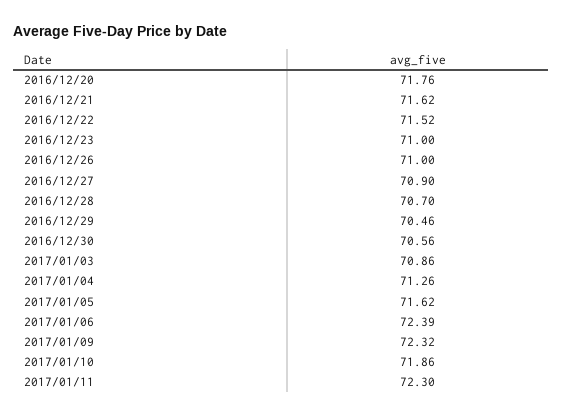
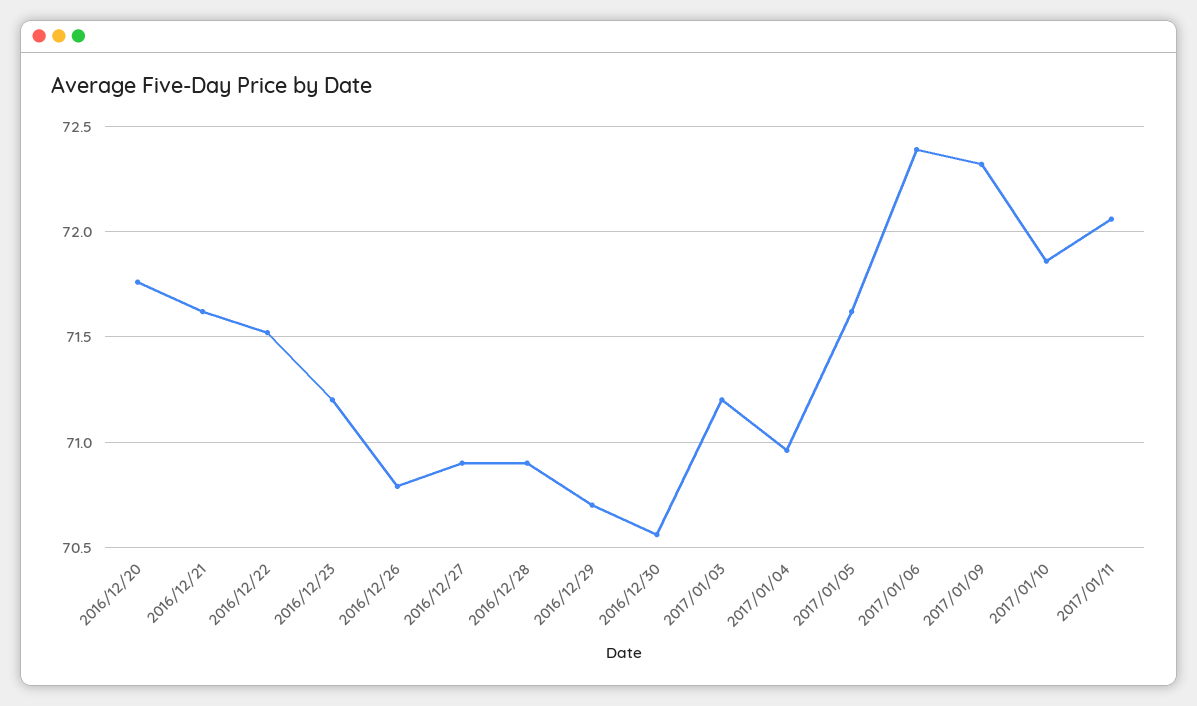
2016/12/23: 71 -> 71.2
2016/12/26: 71 -> 70.8
2016/12/28: 70.7 -> 70.9
2016/12/29: 70.46 -> 70.7
2017/01/03: 70.86 -> 71.2
2017/01/04: 71.26 -> 70.95
2017/01/11: 72.3 -> 72.05

